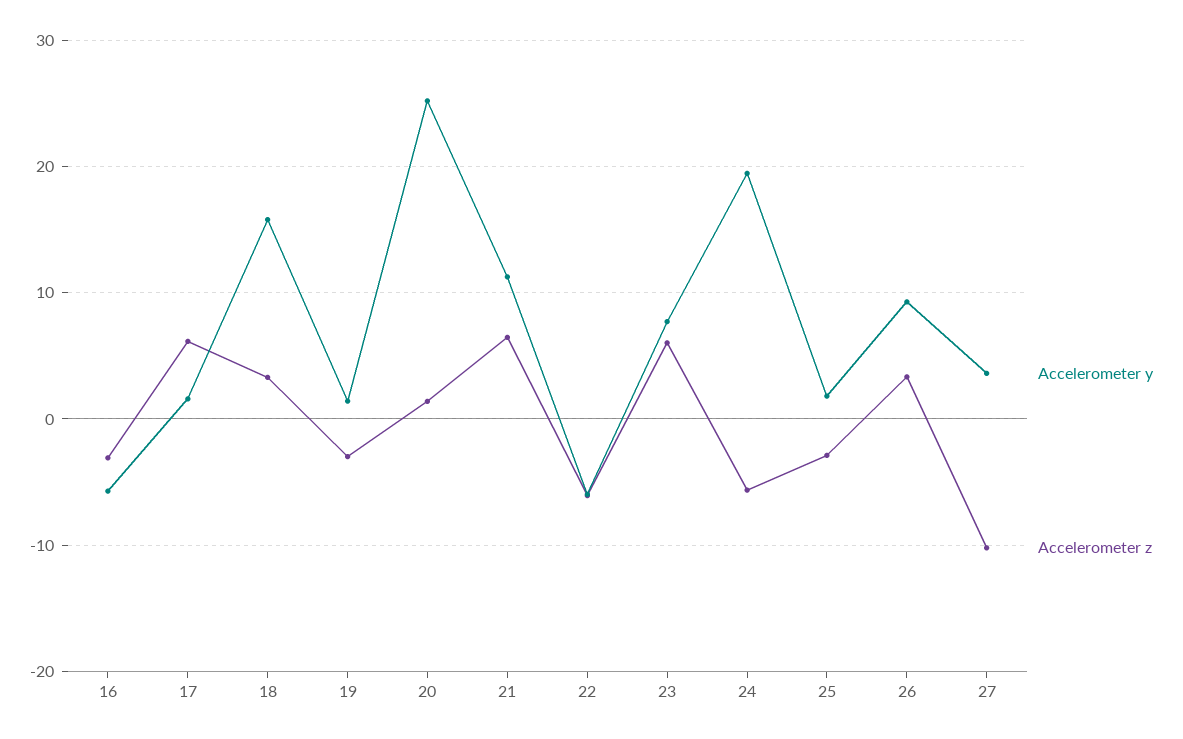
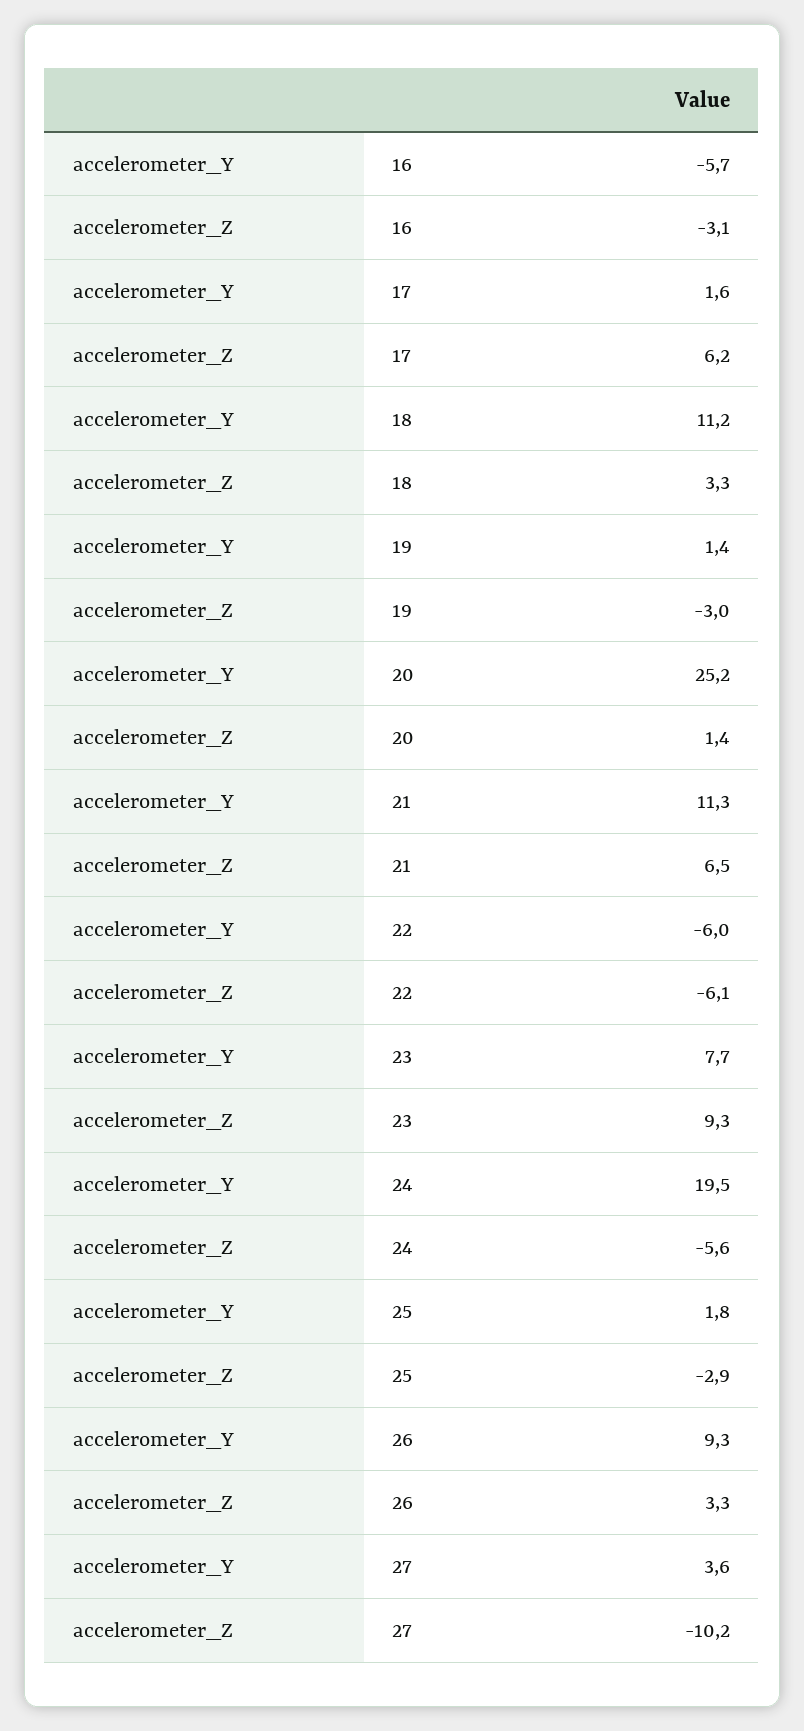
Accelerometer y, 18: 16 -> 11.2
Accelerometer z, 23: 6 -> 9.3

